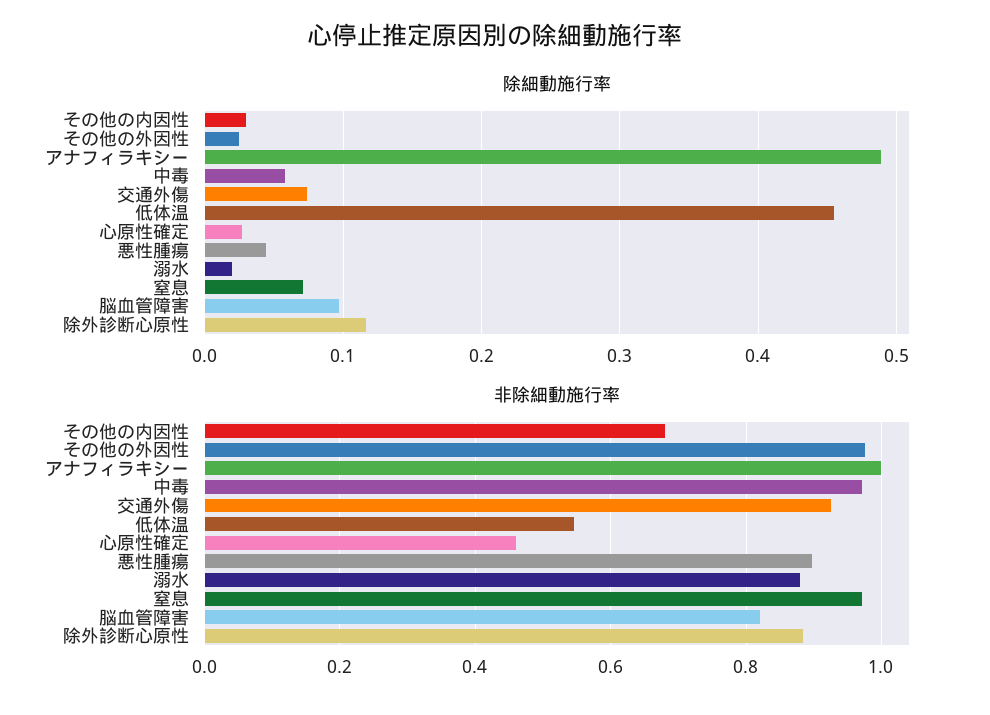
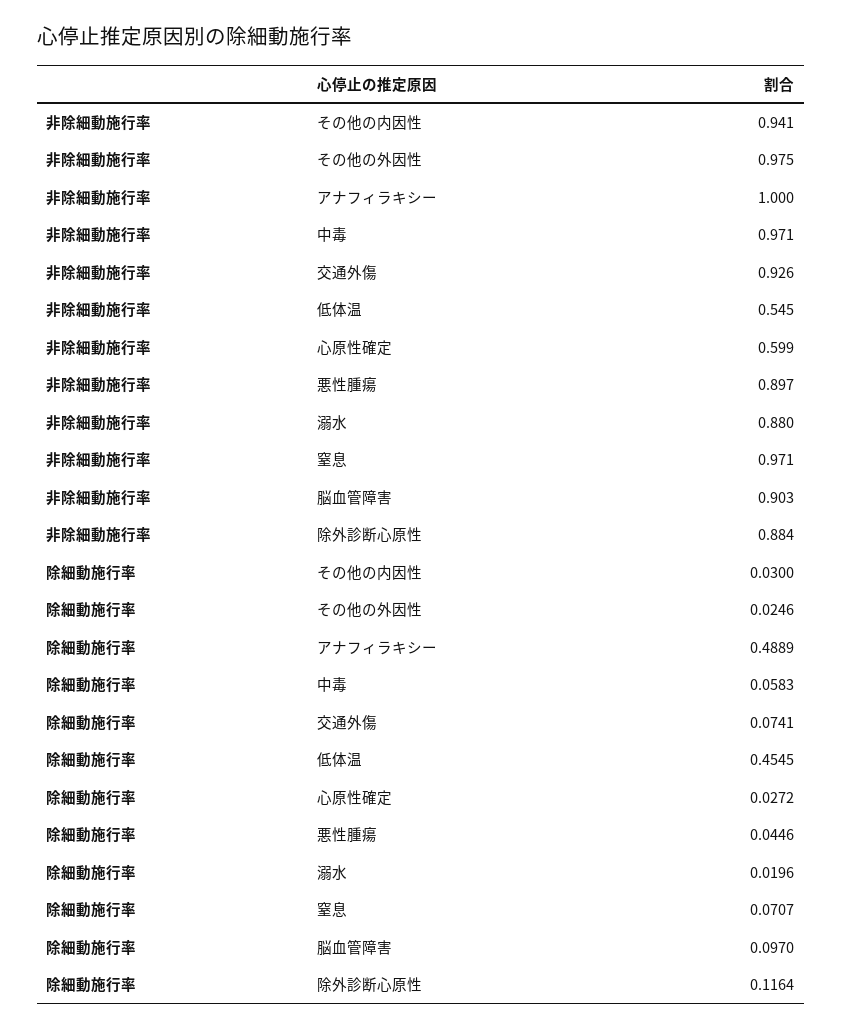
非除細動施行率, その他の内因性: 0.68 -> 0.941
非除細動施行率, 心原性確定: 0.46 -> 0.599
非除細動施行率, 脳血管障害: 0.82 -> 0.903

